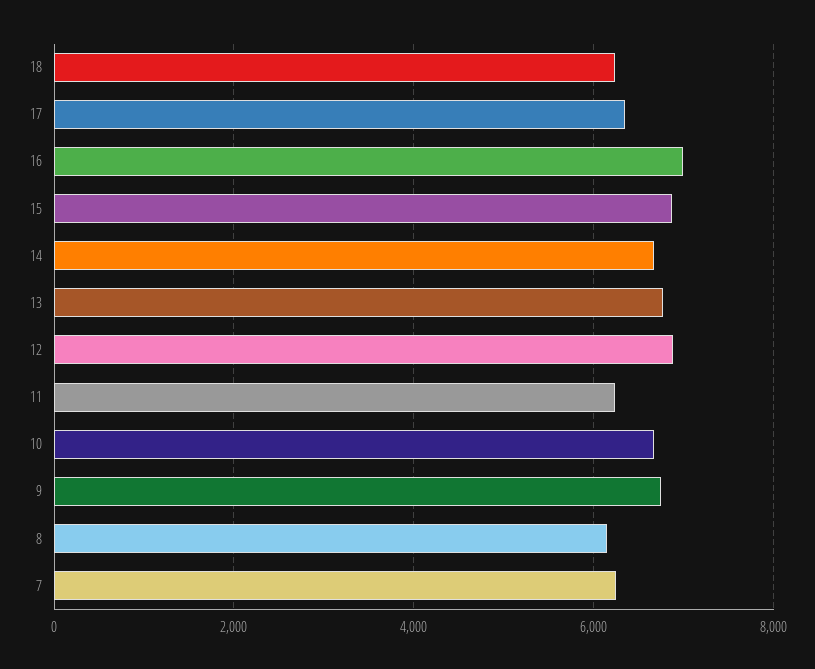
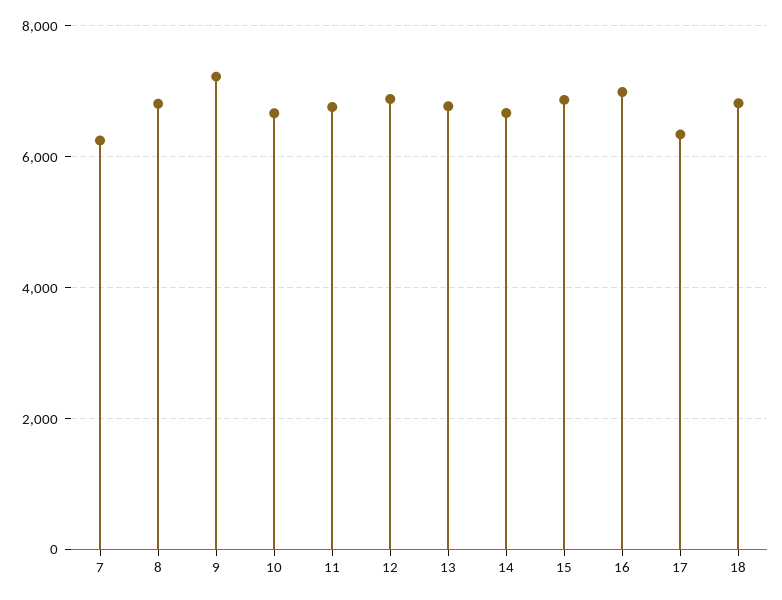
18: 6200 -> 6800
11: 6200 -> 6800
9: 6800 -> 7200
8: 6200 -> 6800

